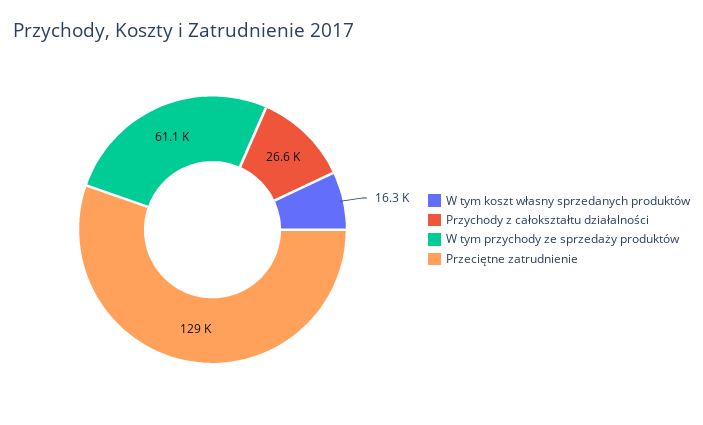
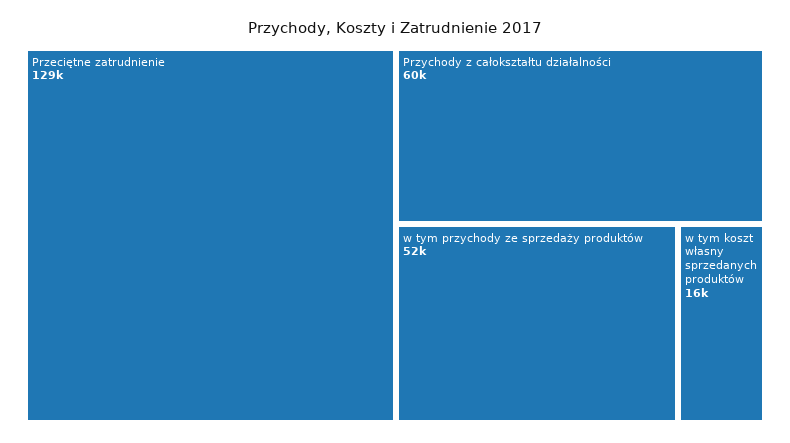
Przychody z całokształtu działalności: 26600 -> 60000
W tym przychody ze sprzedaży produktów: 61100 -> 52000

